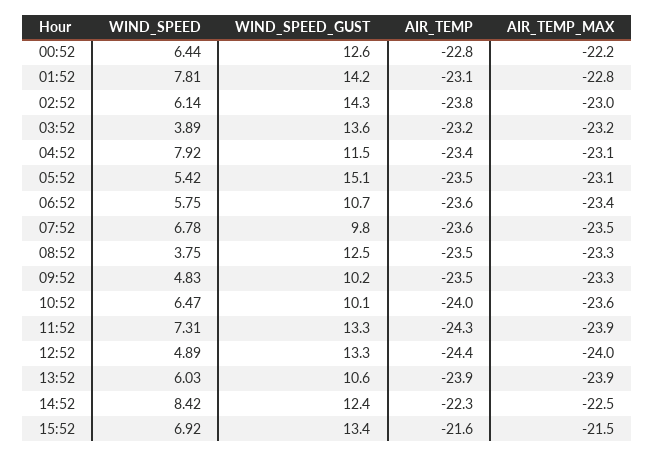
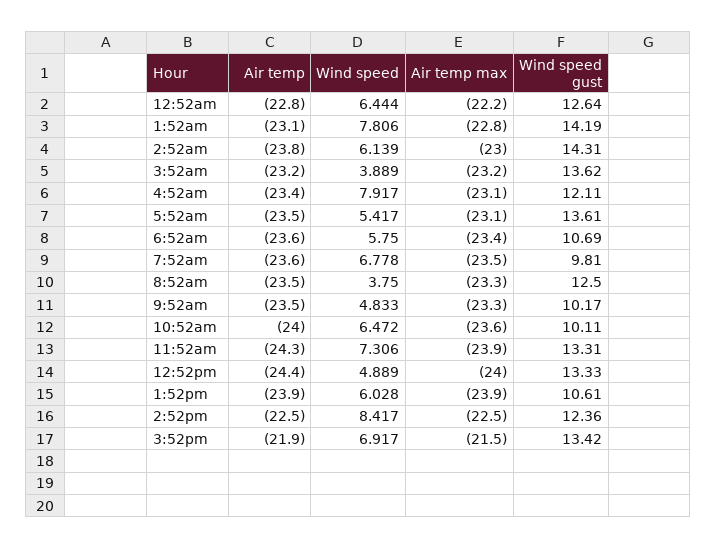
WIND_SPEED_GUST, 04:52: 11.5 -> 12.11
WIND_SPEED_GUST, 05:52: 15.1 -> 13.61
AIR_TEMP, 14:52: -22.3 -> -22.5
AIR_TEMP, 15:52: -21.6 -> -21.9

